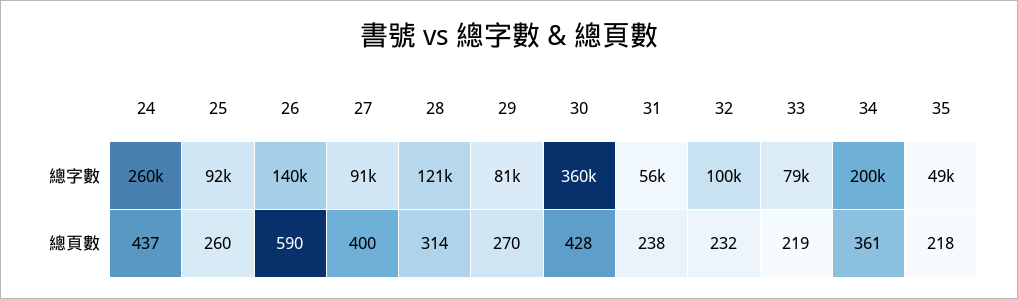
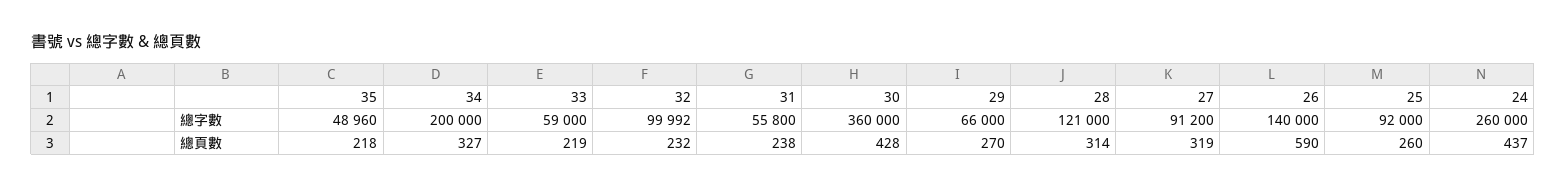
29, 總字數: 81000 -> 66000
33, 總字數: 79000 -> 59000
27, 總頁數: 400 -> 319
34, 總頁數: 361 -> 327

